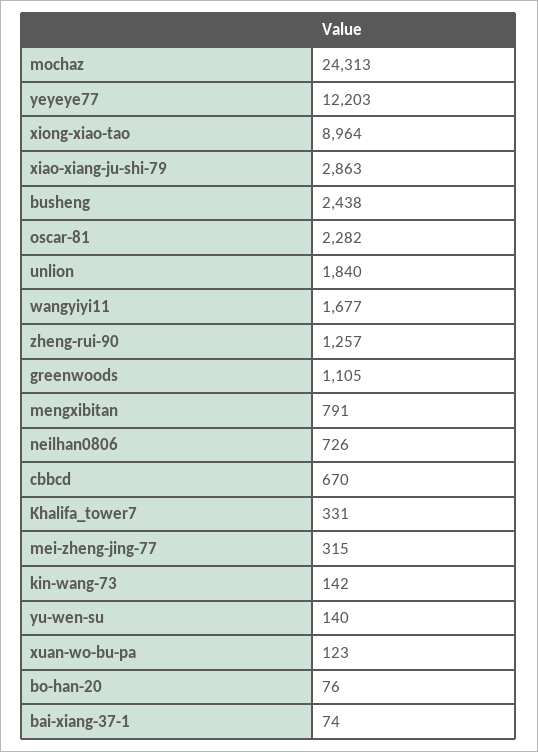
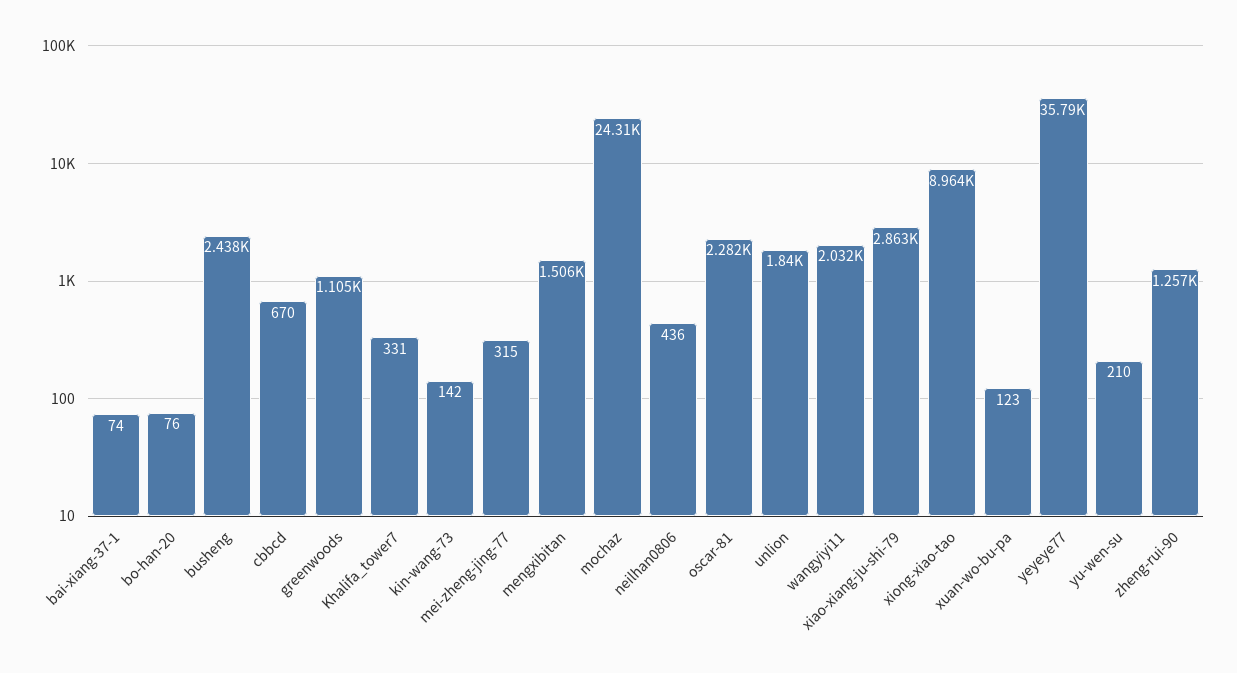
yeyeye77: 12203 -> 35790
wangyiyi11: 1677 -> 2032
mengxibitan: 791 -> 1506
neilhan0806: 726 -> 436
yu-wen-su: 140 -> 210

